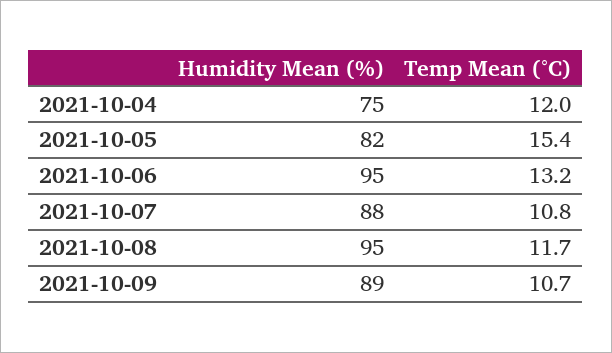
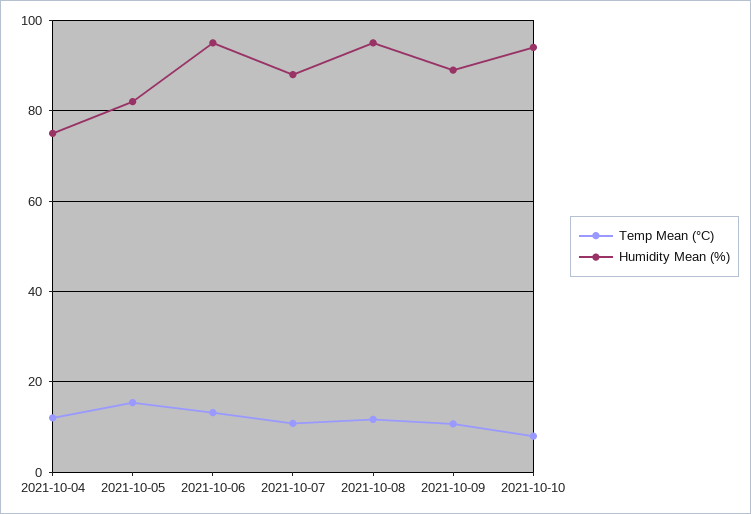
Temp Mean (°C), 2021-10-10: none -> 8
Humidity Mean (%), 2021-10-10: none -> 94

